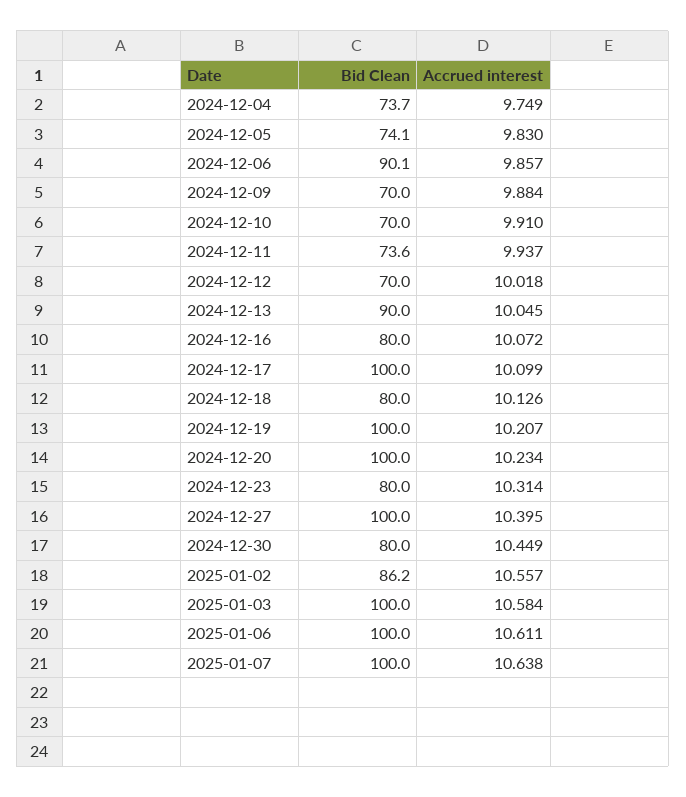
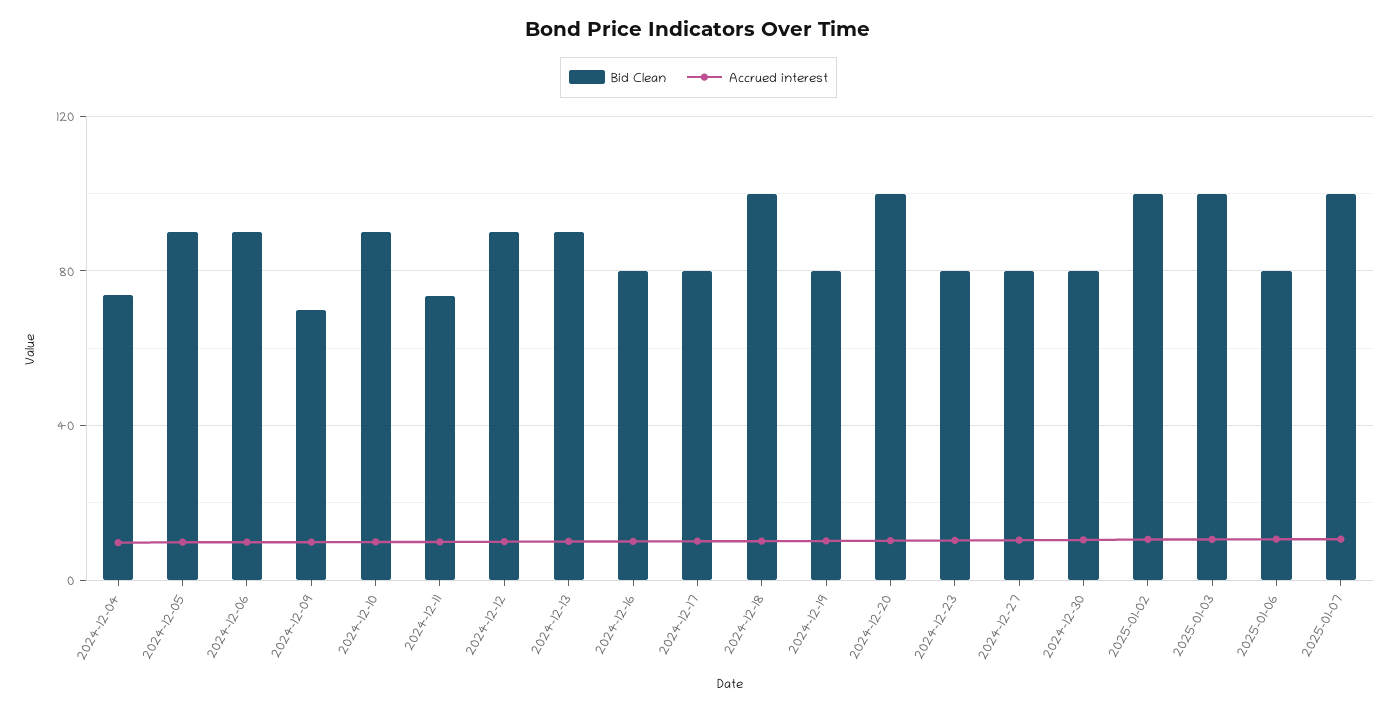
Bid Clean, 2024-12-05: 74.1 -> 90
Bid Clean, 2024-12-10: 70 -> 90
Bid Clean, 2024-12-12: 70 -> 90
Bid Clean, 2024-12-17: 100 -> 80
Bid Clean, 2024-12-18: 80 -> 100
Bid Clean, 2024-12-19: 100 -> 80
Bid Clean, 2024-12-27: 100 -> 80
Bid Clean, 2025-01-02: 86.2 -> 100
Bid Clean, 2025-01-06: 100 -> 80

